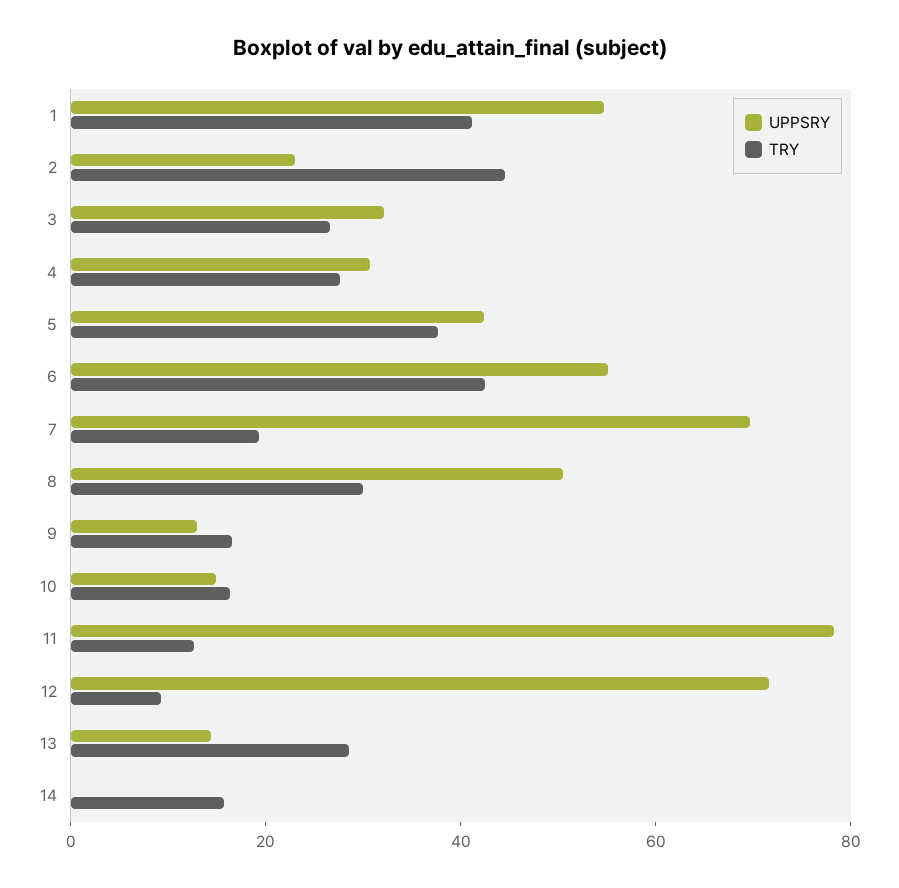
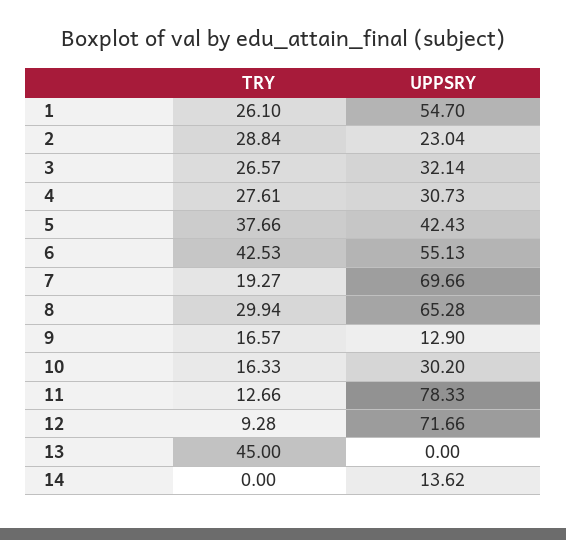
TRY, 1: 40 -> 26.1
TRY, 2: 45 -> 28.84
UPPSRY, 8: 50 -> 65.28
UPPSRY, 10: 15 -> 30.2
UPPSRY, 13: 15 -> 0
TRY, 13: 30 -> 45
UPPSRY, 14: 0 -> 13.62
TRY, 14: 15 -> 0

